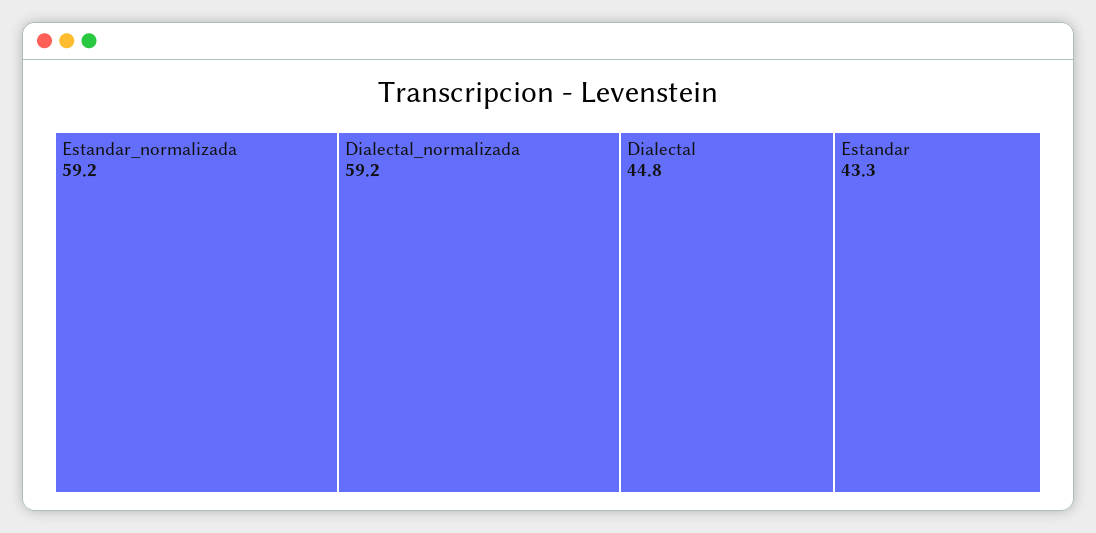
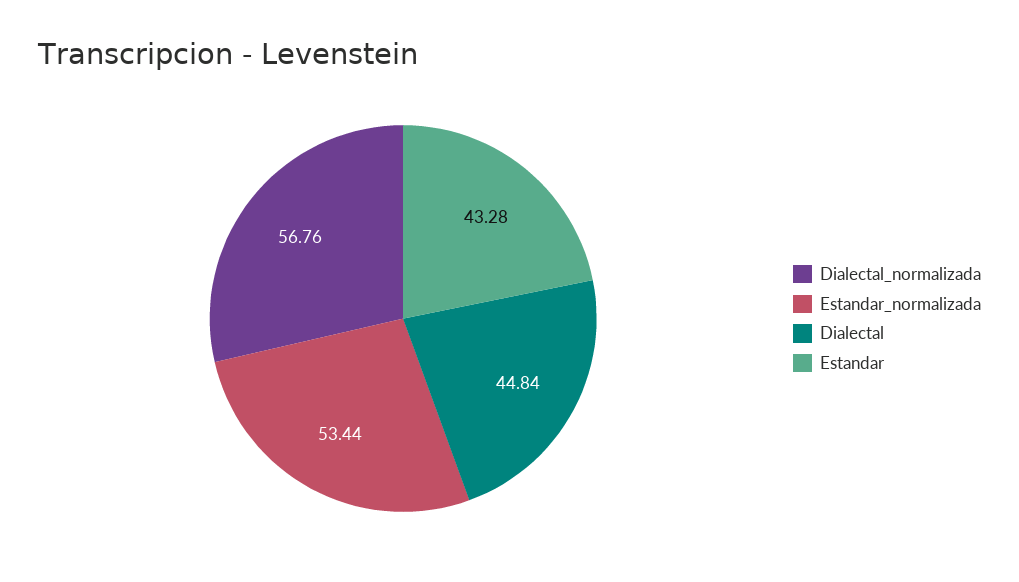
Estandar_normalizada: 59.2 -> 53.44
Dialectal_normalizada: 59.2 -> 56.76

